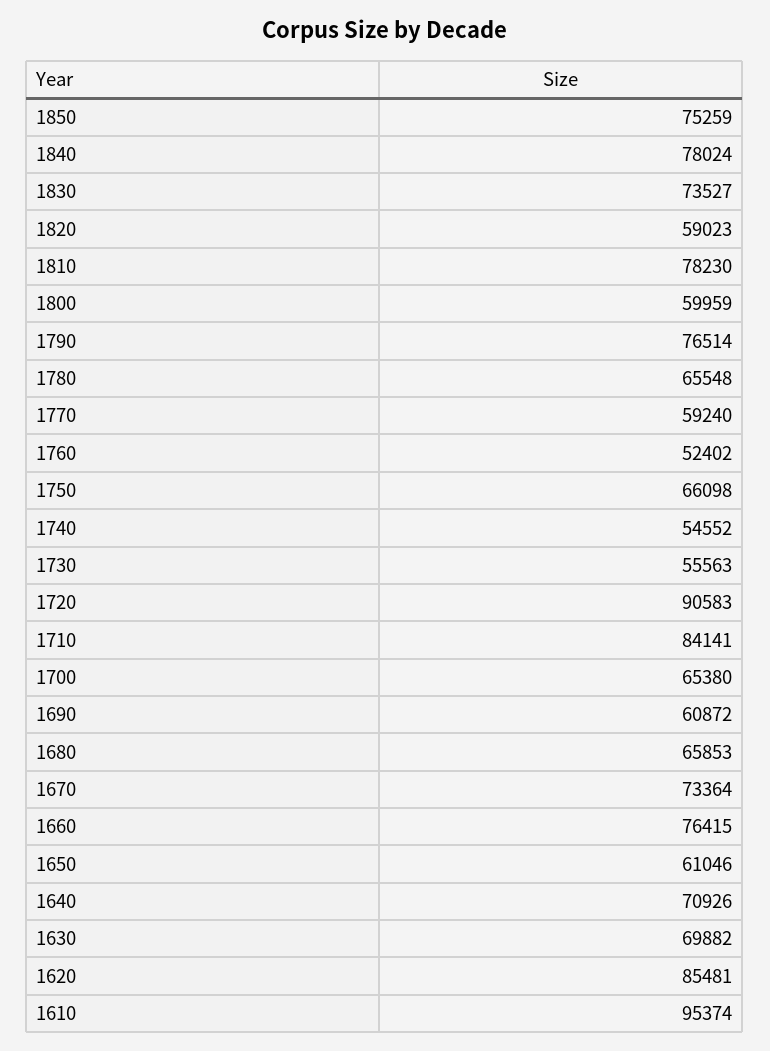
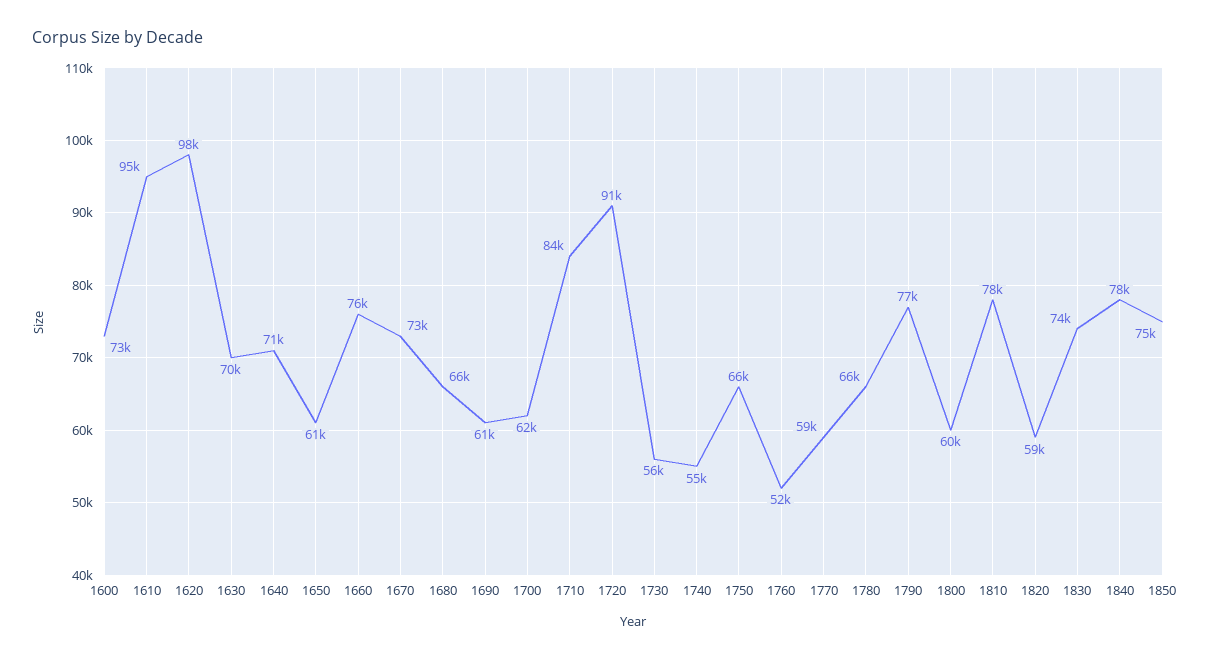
1700: 65380 -> 62000
1620: 85481 -> 98000
1600: none -> 73000

